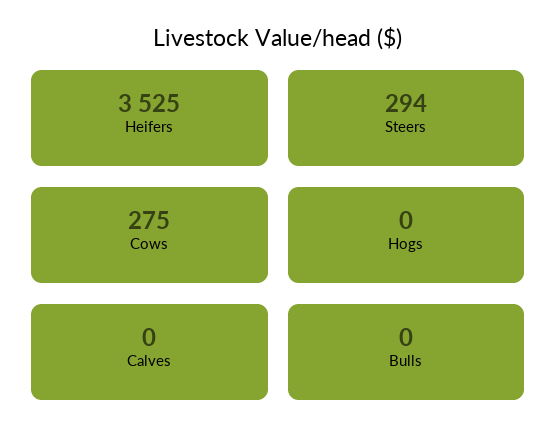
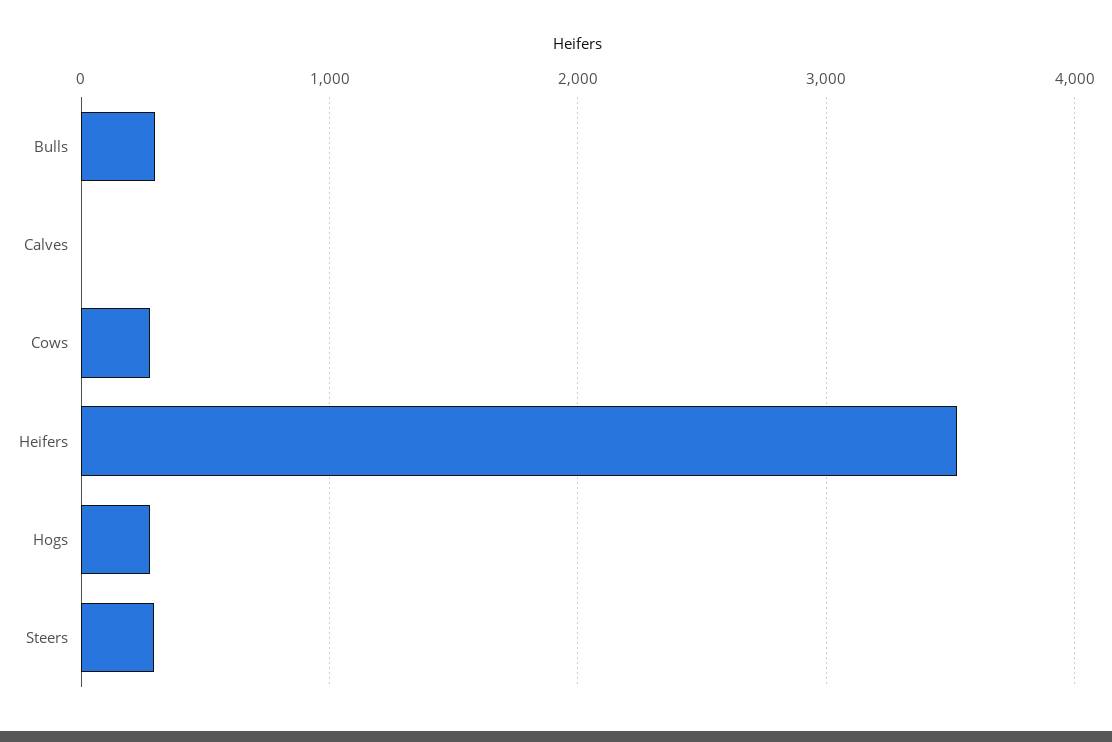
Hogs: 0 -> 300
Bulls: 0 -> 300

